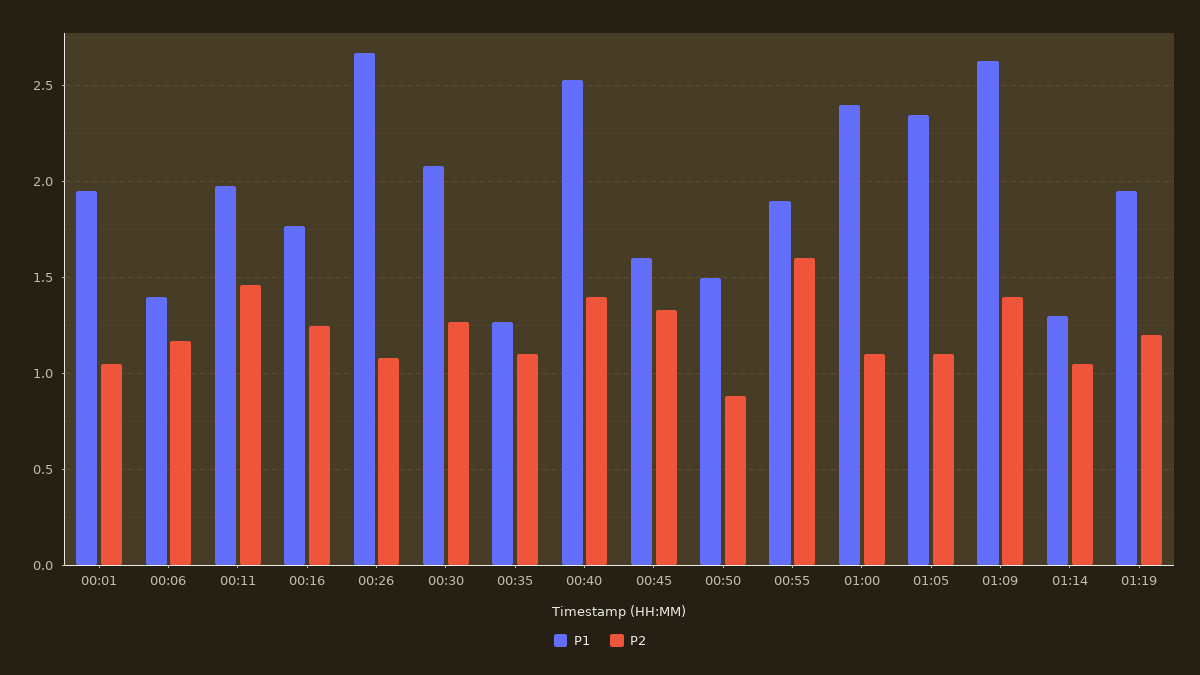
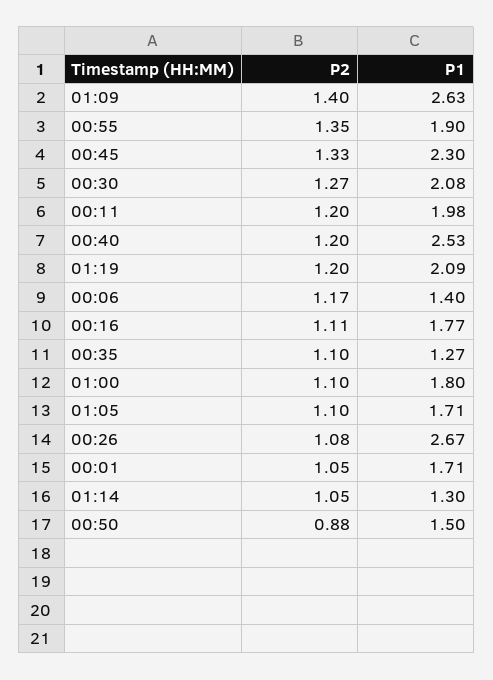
P1, 00:01: 1.95 -> 1.71
P2, 00:11: 1.45 -> 1.2
P2, 00:16: 1.25 -> 1.11
P2, 00:40: 1.4 -> 1.2
P1, 00:45: 1.6 -> 2.3
P2, 00:55: 1.6 -> 1.35
P1, 01:00: 2.4 -> 1.8
P1, 01:05: 2.35 -> 1.71
P1, 01:19: 1.95 -> 2.09

